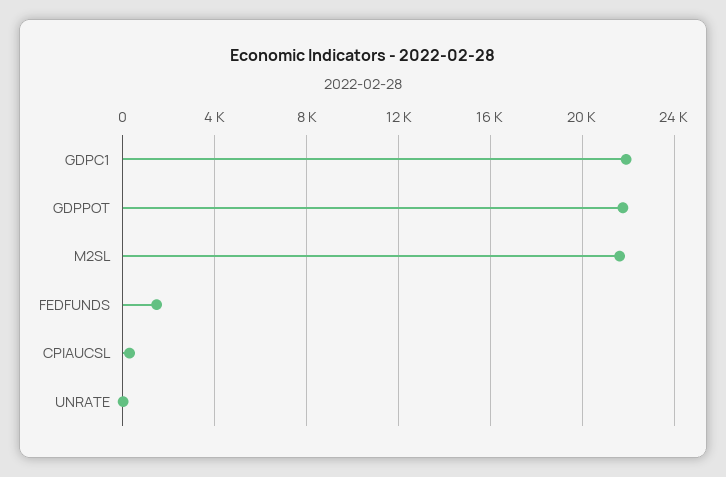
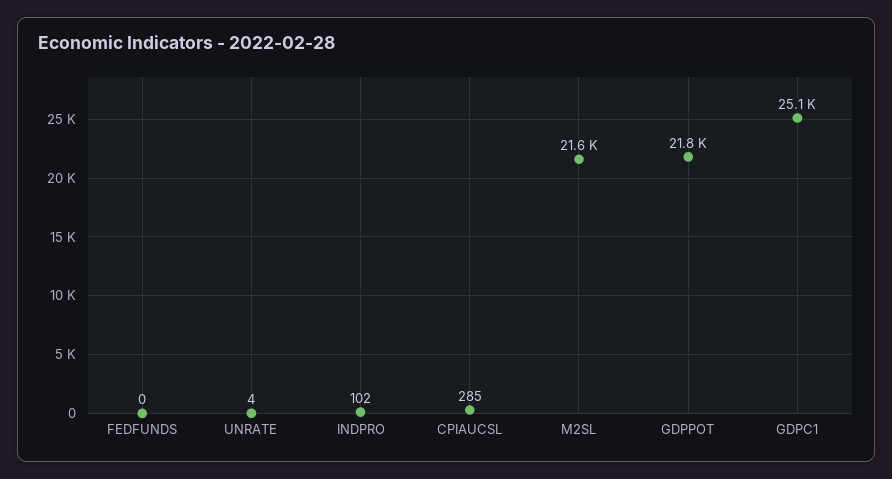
GDPC1: 22000 -> 25100
FEDFUNDS: 1500 -> 0
INDPRO: none -> 102

